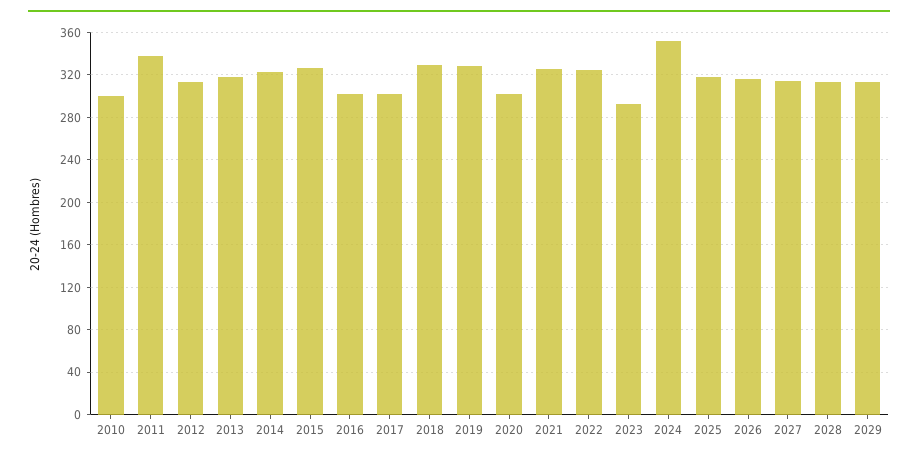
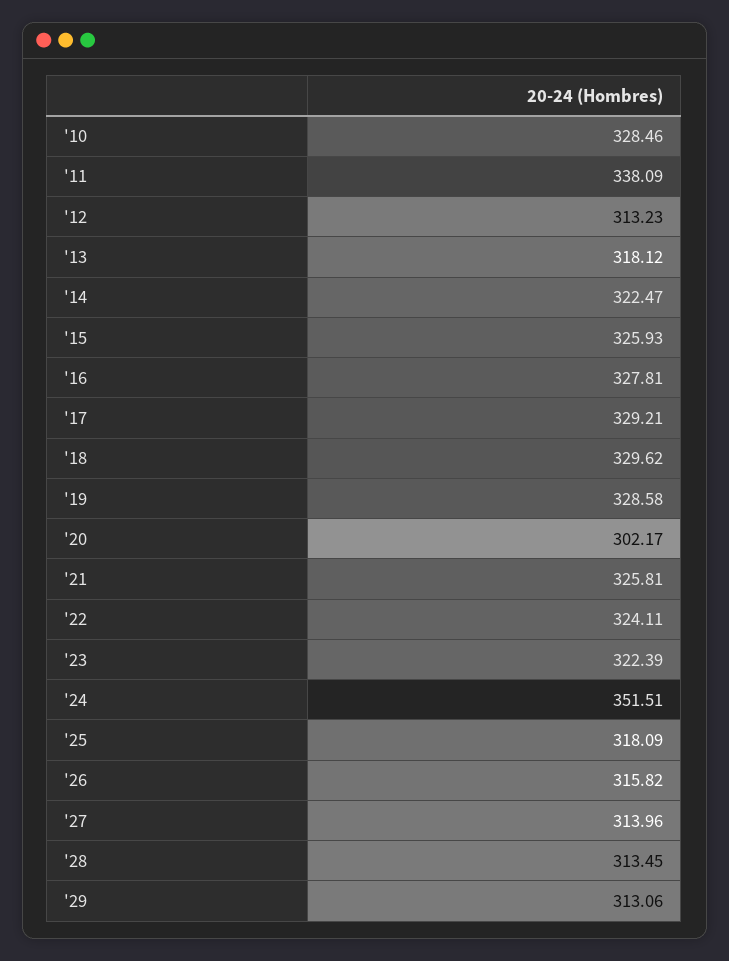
2010: 300 -> 328.46
2016: 300 -> 327.81
2017: 300 -> 329.21
2023: 290 -> 322.39

